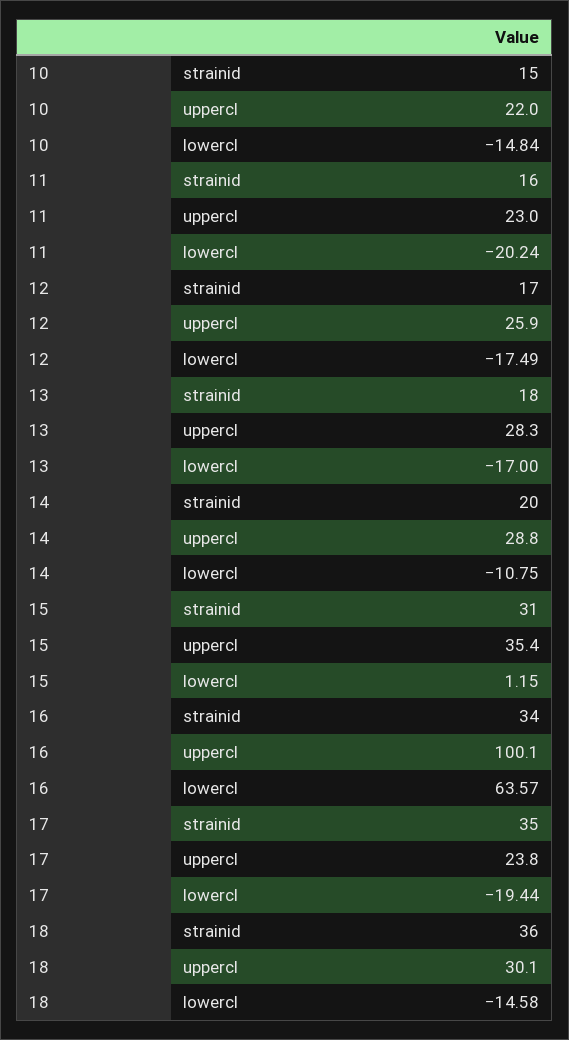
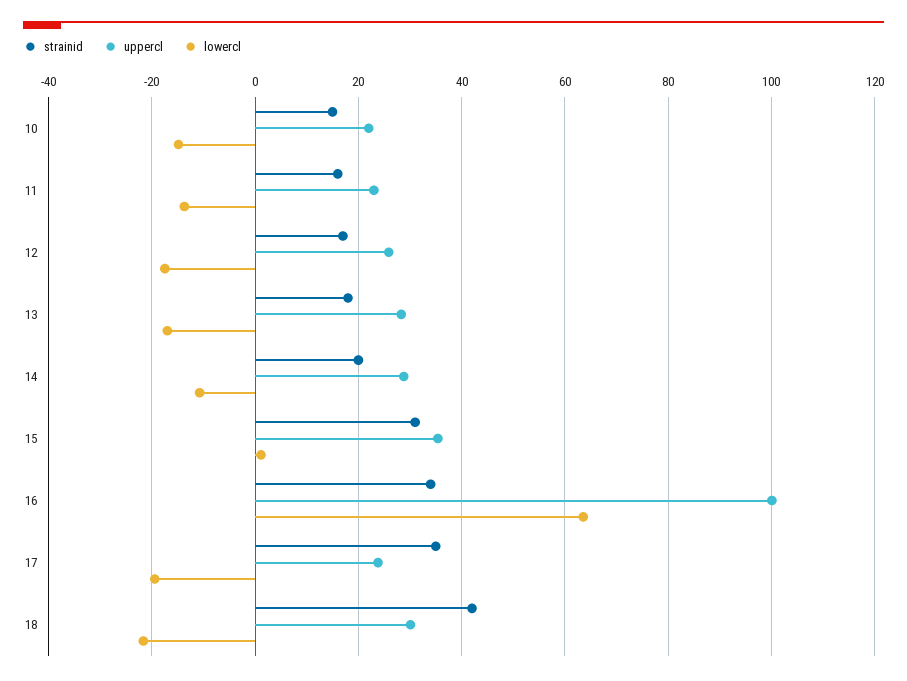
lowercl, 11: -20.24 -> -14
strainid, 18: 36 -> 42
lowercl, 18: -14.58 -> -22

